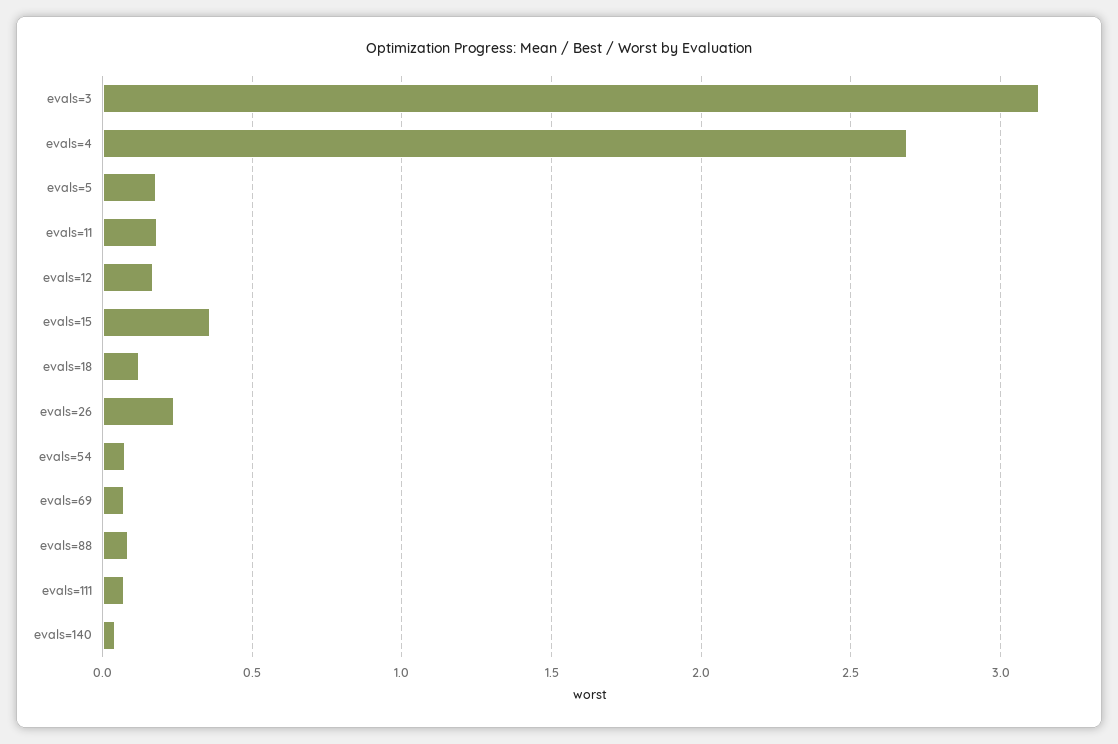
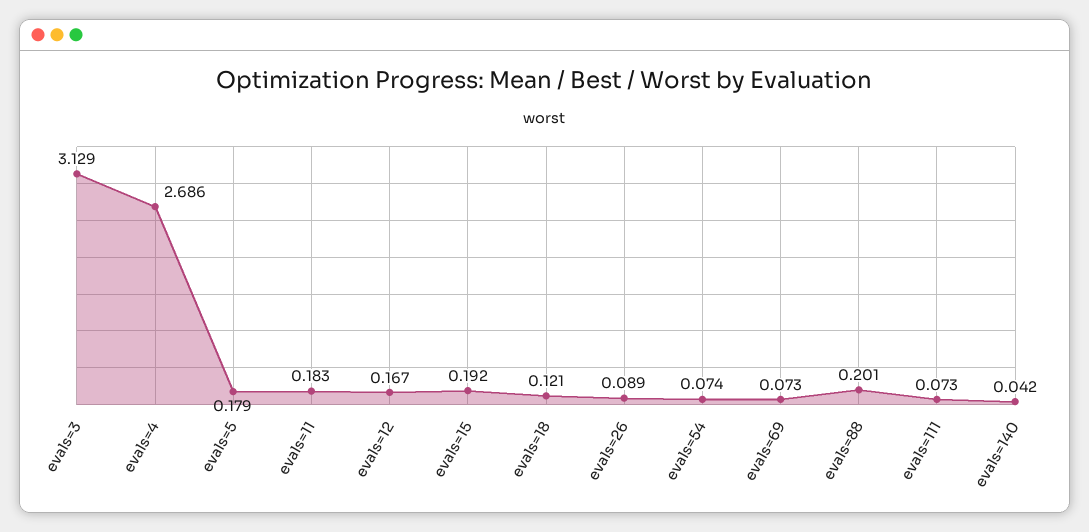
evals=15: 0.35 -> 0.192
evals=26: 0.25 -> 0.089
evals=88: 0.1 -> 0.201

